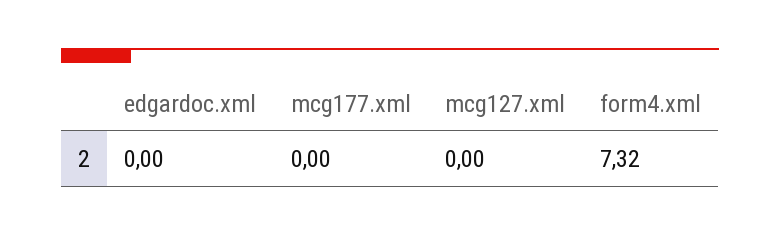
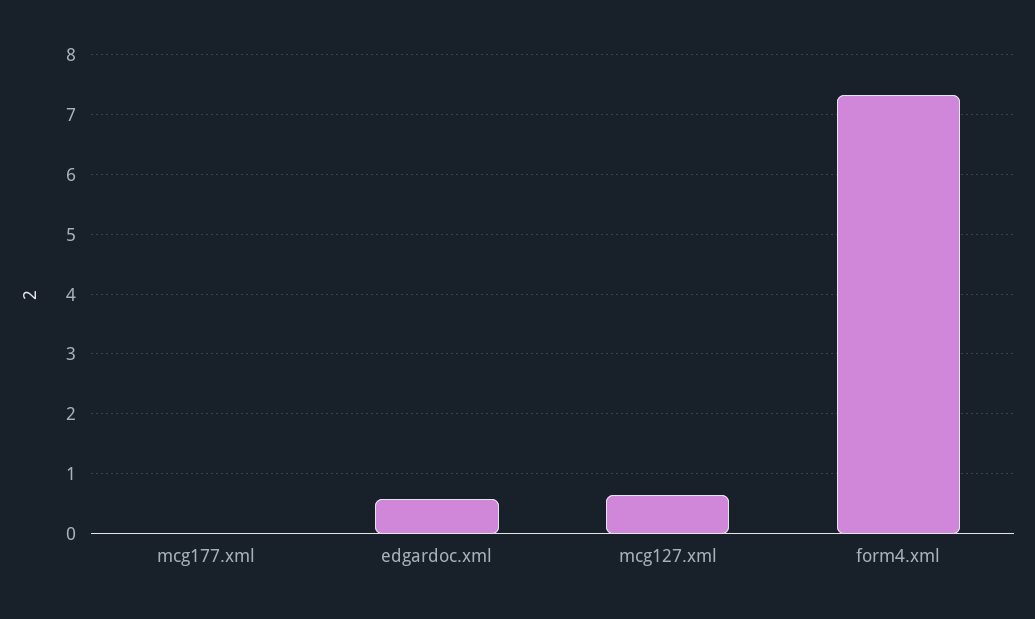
edgardoc.xml: 0 -> 0.6
mcg127.xml: 0 -> 0.6

